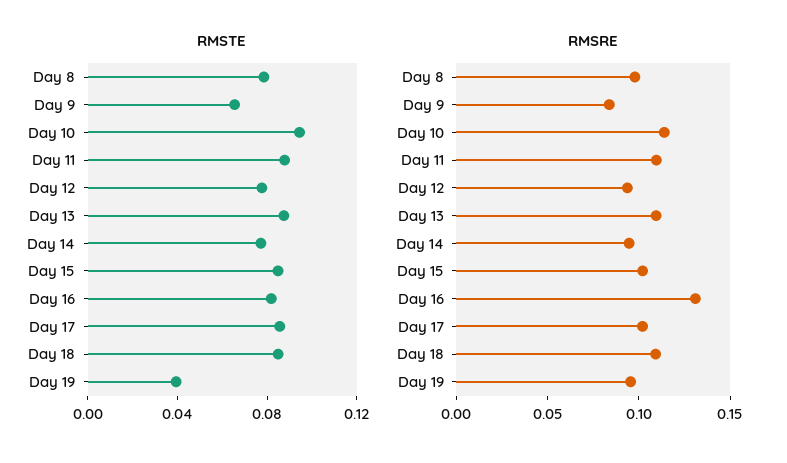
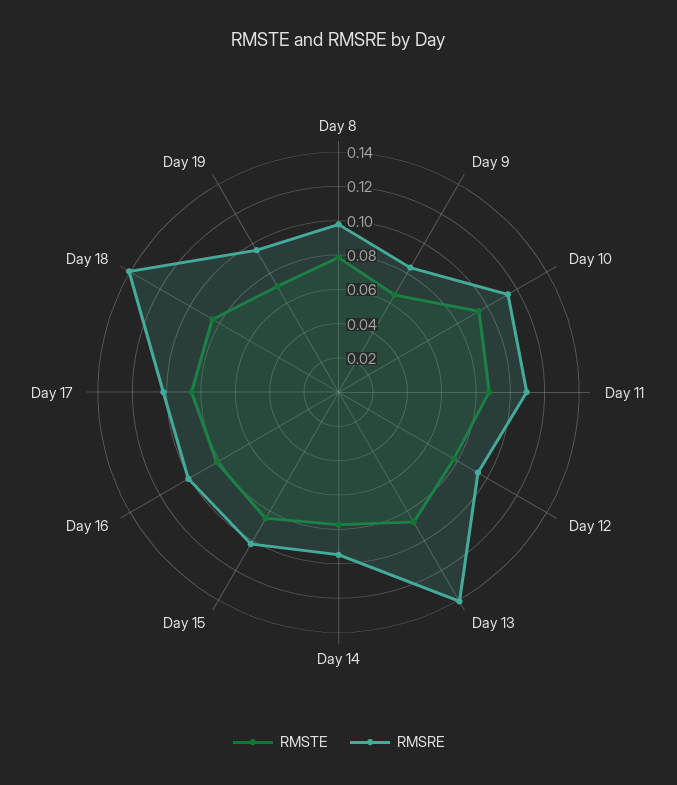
RMSTE, Day 19: 0.04 -> 0.07
RMSRE, Day 13: 0.11 -> 0.14
RMSRE, Day 16: 0.13 -> 0.1
RMSRE, Day 18: 0.11 -> 0.14

